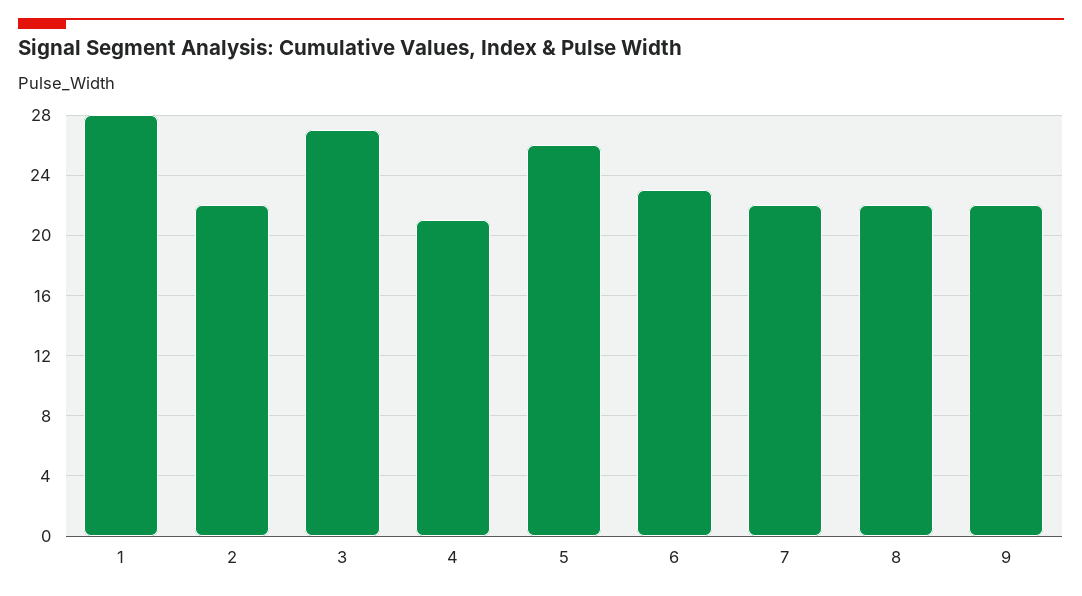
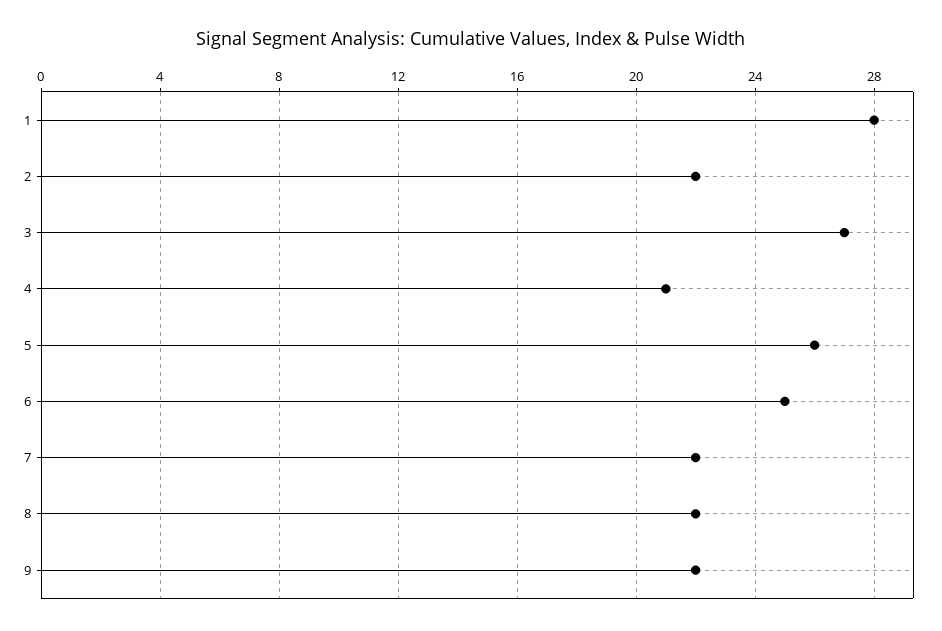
6: 23 -> 25

